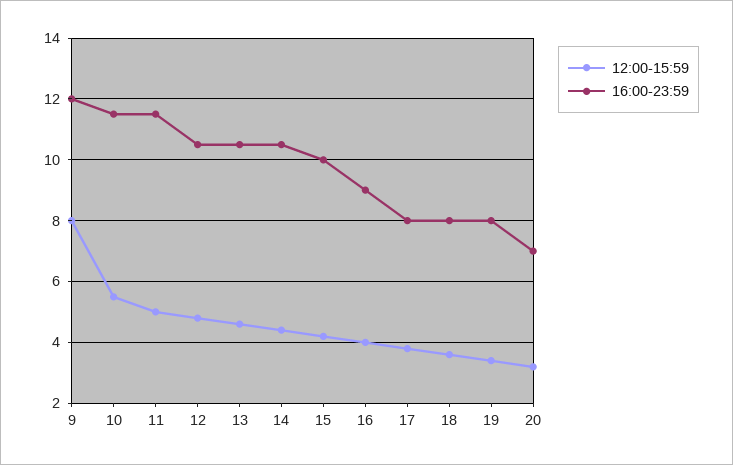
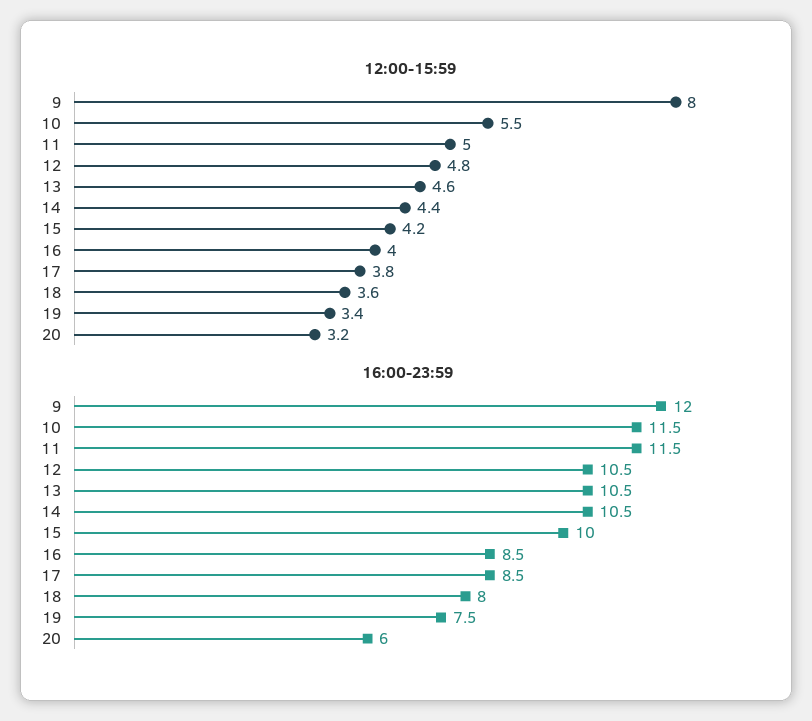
16:00-23:59, 16: 9 -> 8.5
16:00-23:59, 17: 8 -> 8.5
16:00-23:59, 19: 8 -> 7.5
16:00-23:59, 20: 7 -> 6

